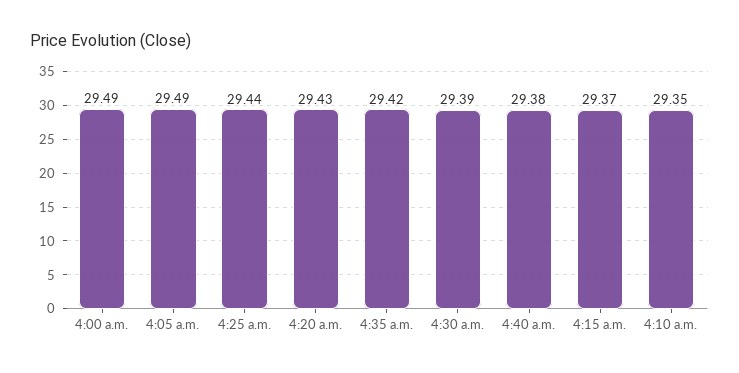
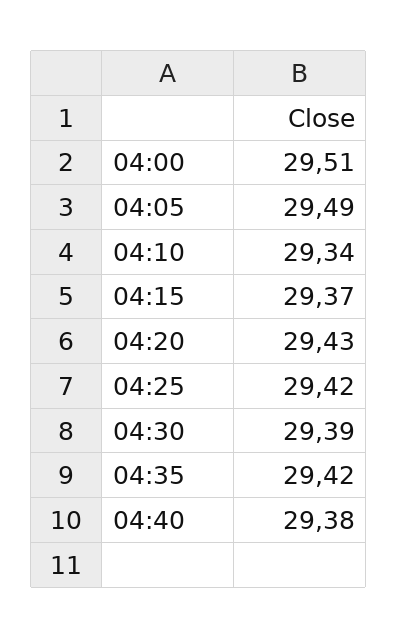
4:00 a.m.: 29.49 -> 29.51
4:25 a.m.: 29.44 -> 29.42
4:10 a.m.: 29.35 -> 29.34

